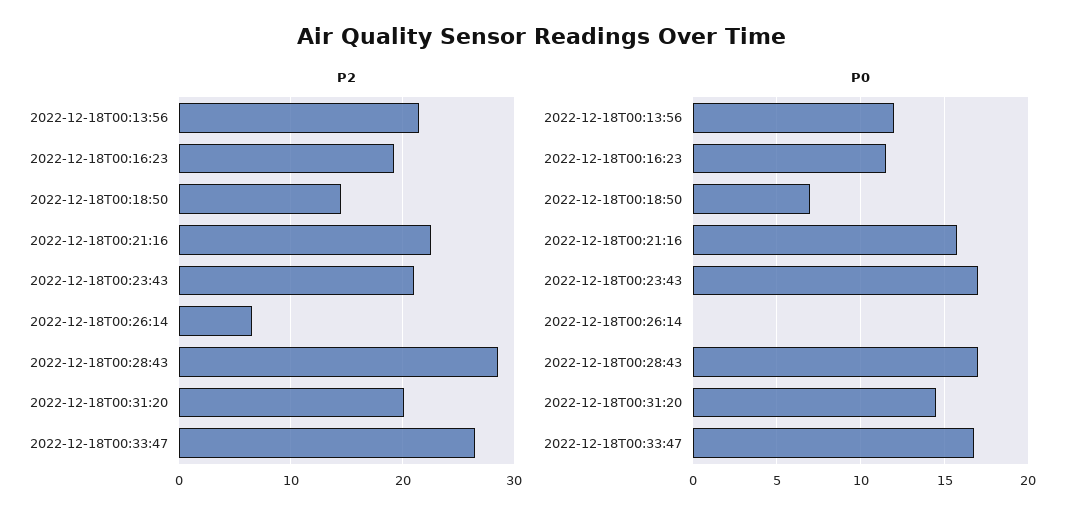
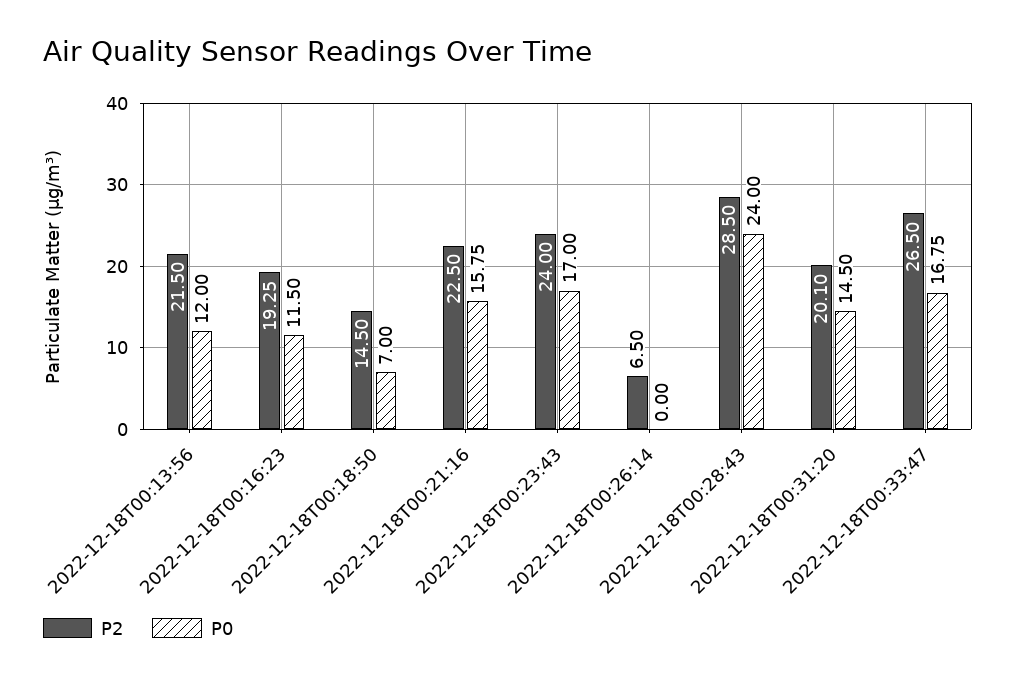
P2, 2022-12-18T00:23:43: 21 -> 24
P0, 2022-12-18T00:28:43: 17 -> 24

